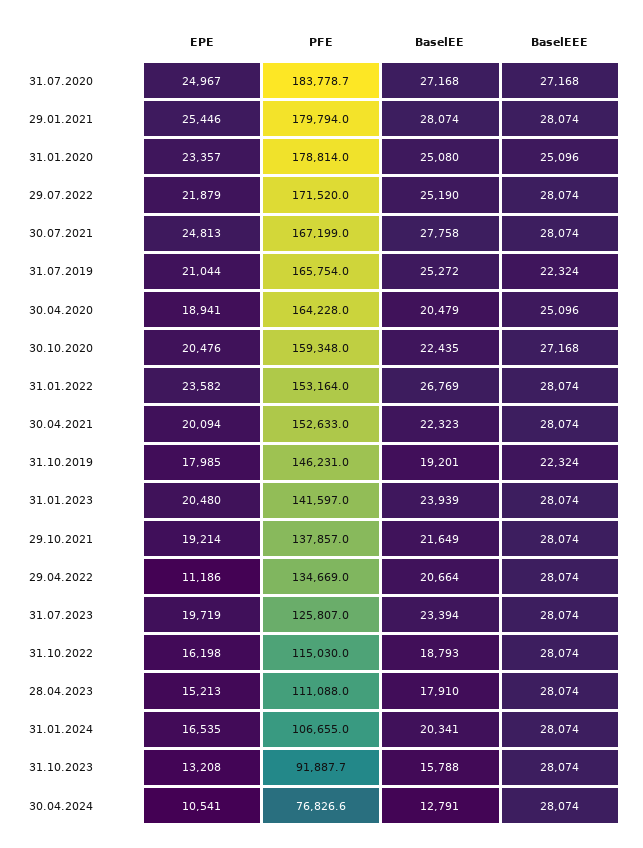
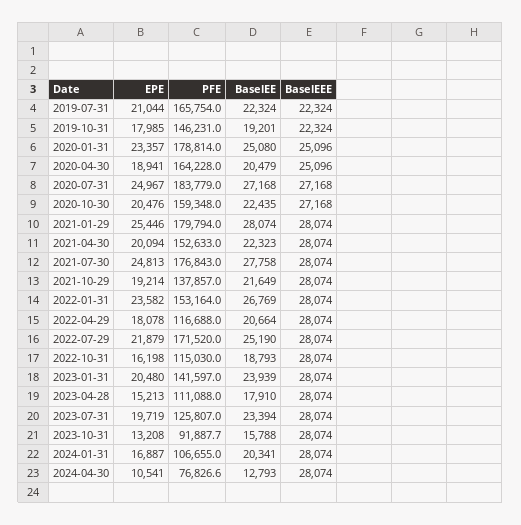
PFE, 31.07.2020: 183778.7 -> 183779
PFE, 30.07.2021: 167199 -> 176843
BaselEE, 31.07.2019: 25272 -> 22324
EPE, 29.04.2022: 11186 -> 18078
PFE, 29.04.2022: 134669 -> 116688
EPE, 31.01.2024: 16535 -> 16887
BaselEE, 30.04.2024: 12791 -> 12793

